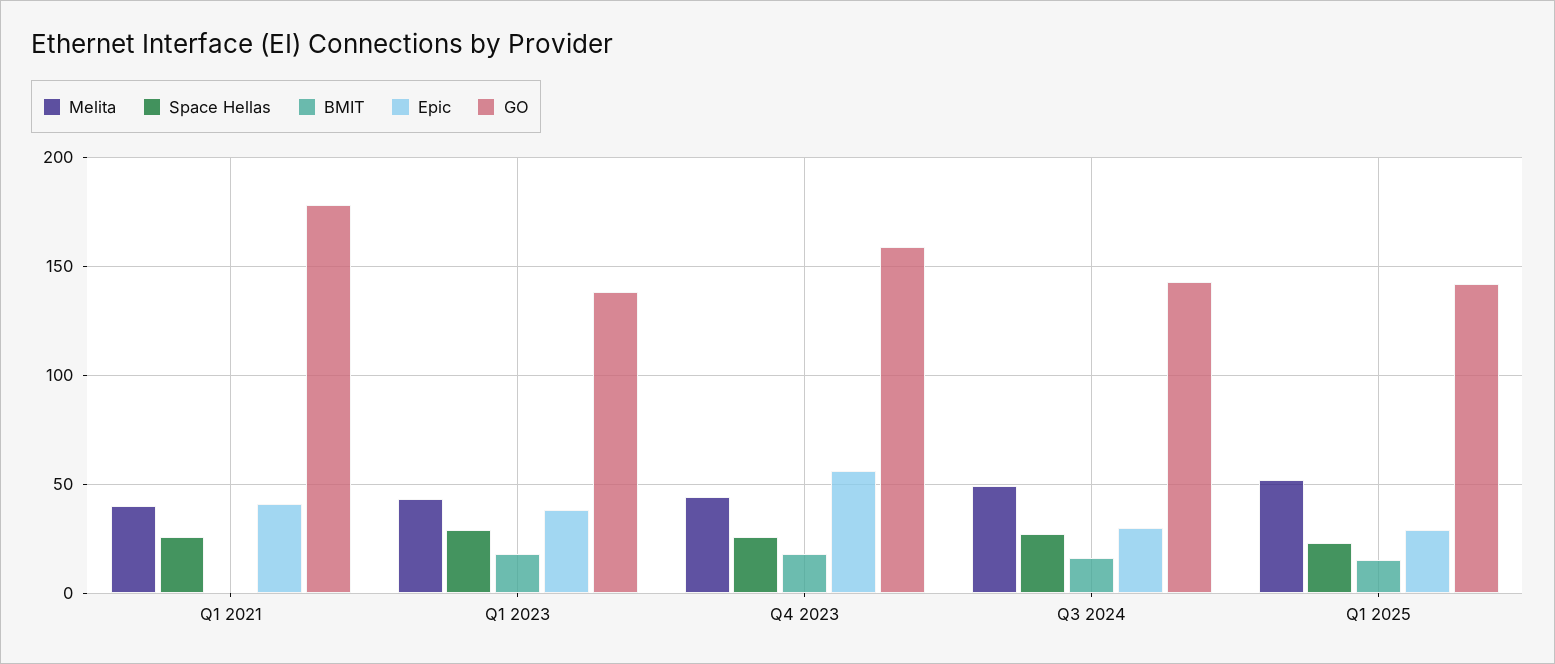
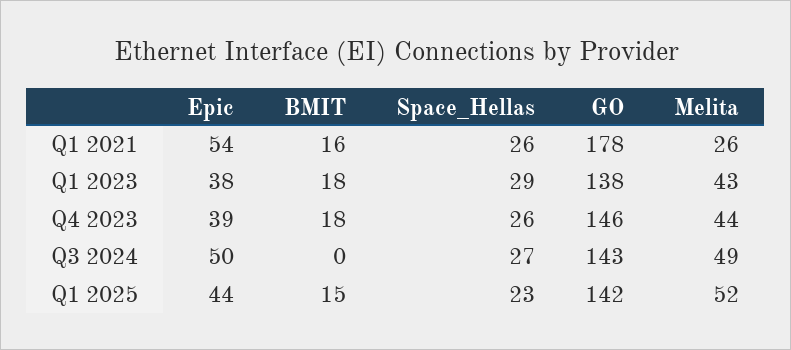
Melita, Q1 2021: 40 -> 26
BMIT, Q1 2021: 0 -> 16
Epic, Q1 2021: 40 -> 54
Epic, Q4 2023: 55 -> 39
GO, Q4 2023: 160 -> 146
BMIT, Q3 2024: 15 -> 0
Epic, Q3 2024: 30 -> 50
Epic, Q1 2025: 30 -> 44

